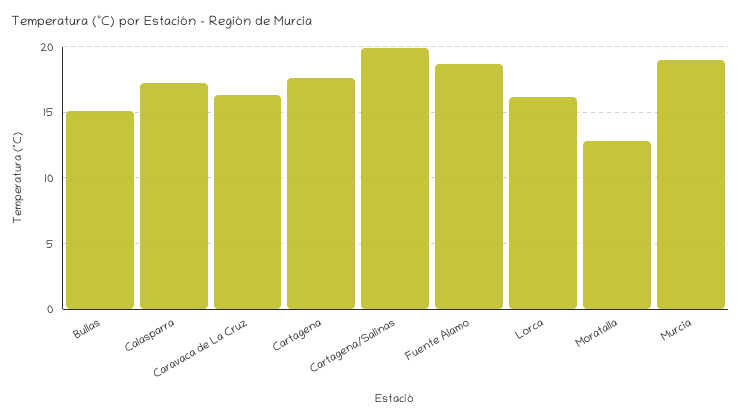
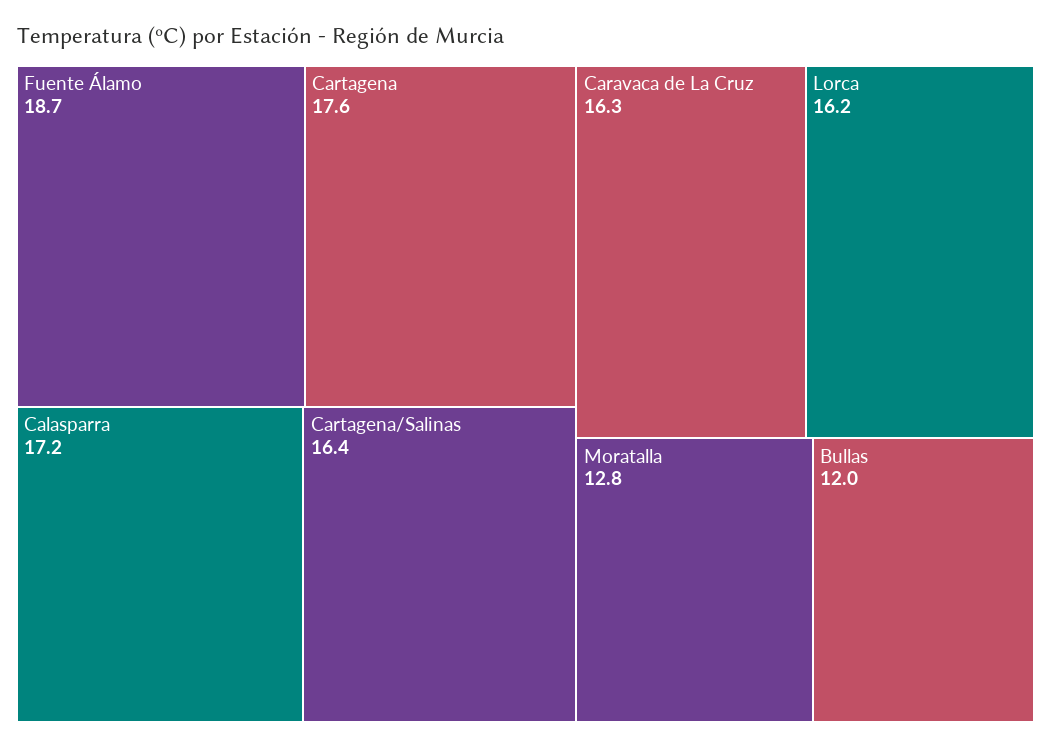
Bullas: 15 -> 12
Cartagena/Salinas: 20 -> 16.4
Murcia: 19 -> none

